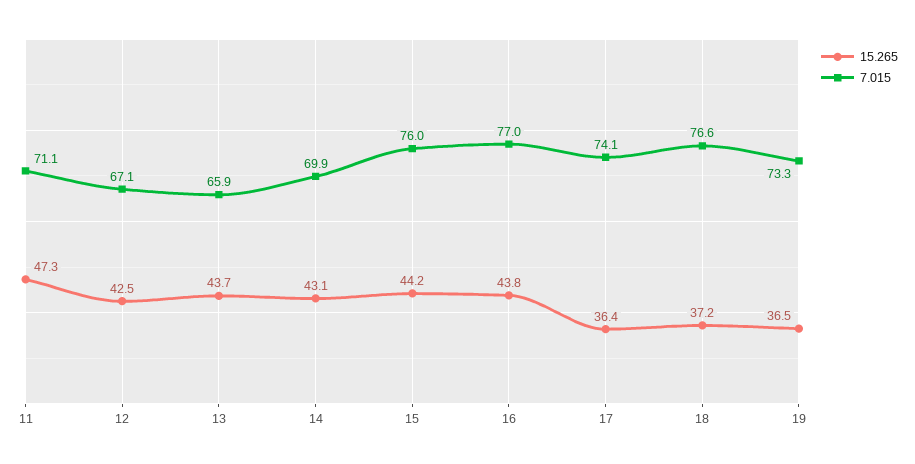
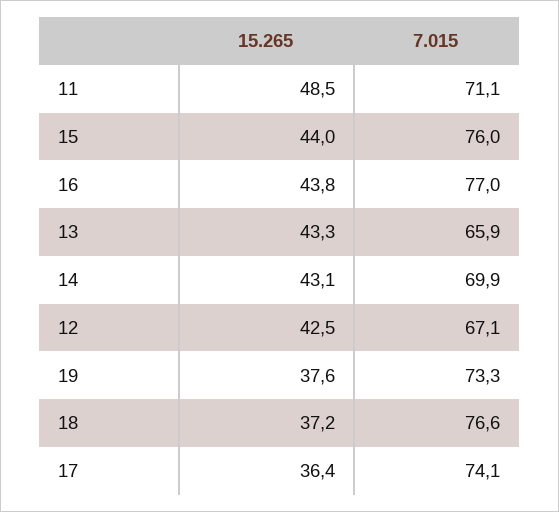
15.265, 11: 47.3 -> 48.5
15.265, 13: 43.7 -> 43.3
15.265, 15: 44.2 -> 44
15.265, 19: 36.5 -> 37.6

